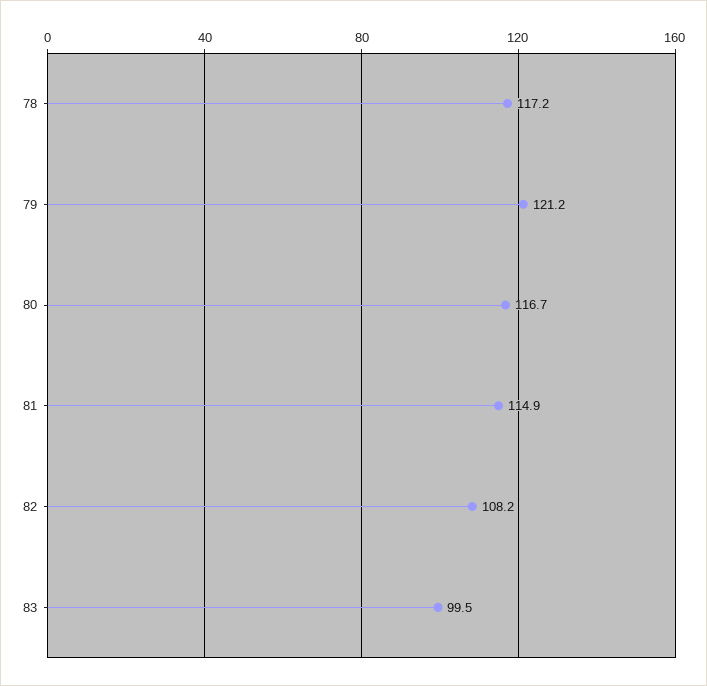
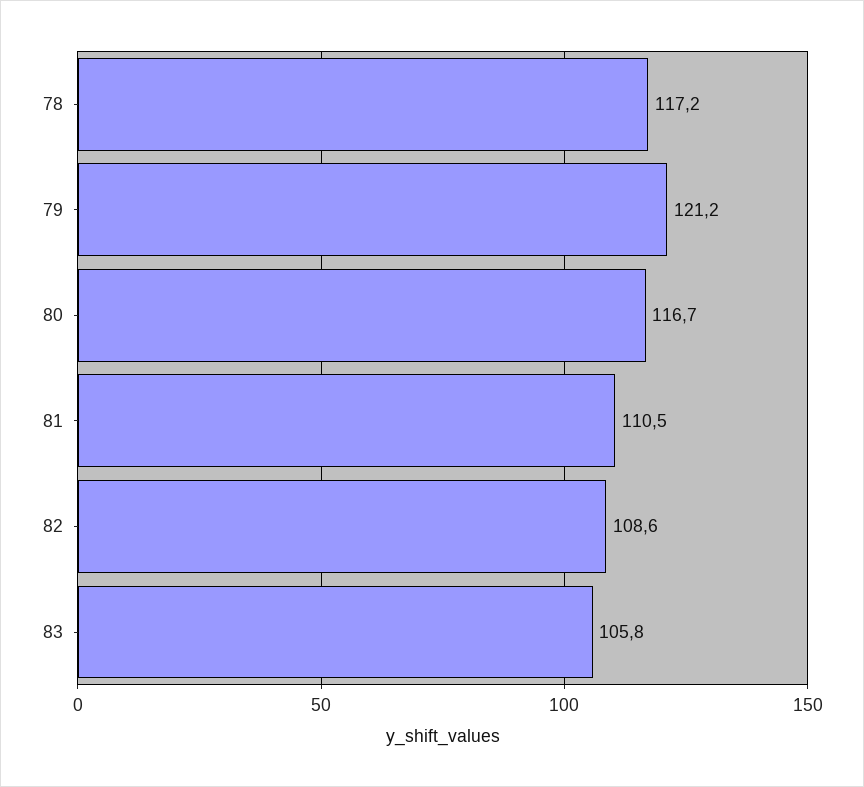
81: 114.9 -> 110.5
82: 108.2 -> 108.6
83: 99.5 -> 105.8

